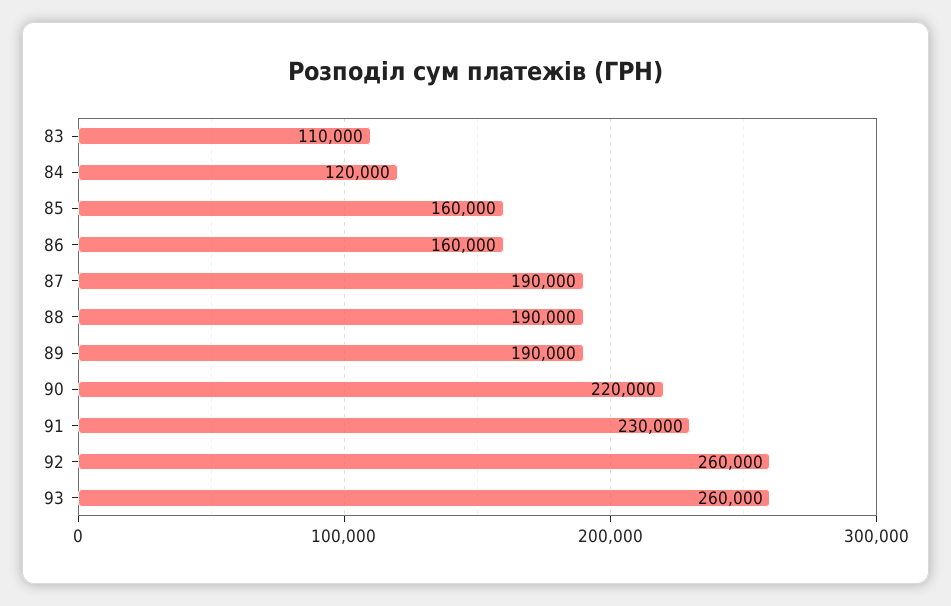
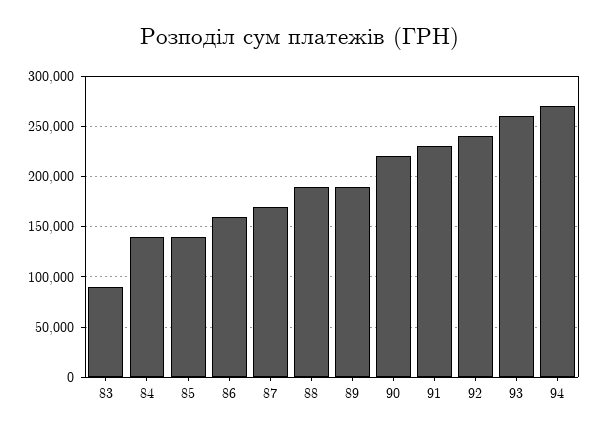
83: 110000 -> 90000
84: 120000 -> 140000
85: 160000 -> 140000
87: 190000 -> 170000
92: 260000 -> 240000
94: none -> 270000

